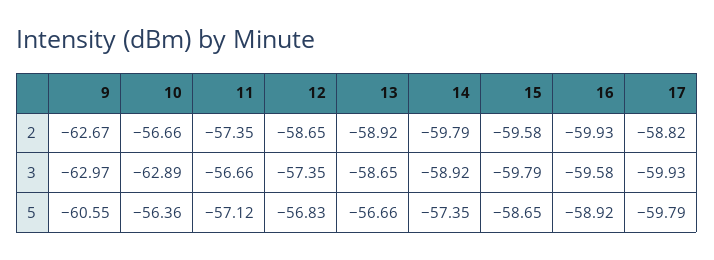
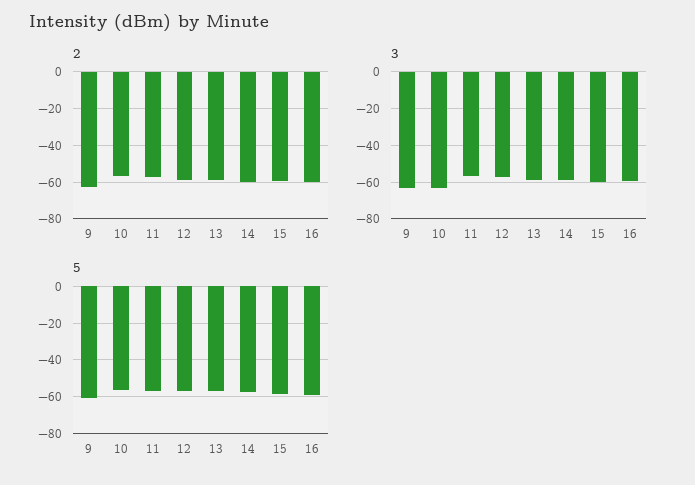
2, 17: -58.82 -> none
3, 17: -59.93 -> none
5, 17: -59.79 -> none

